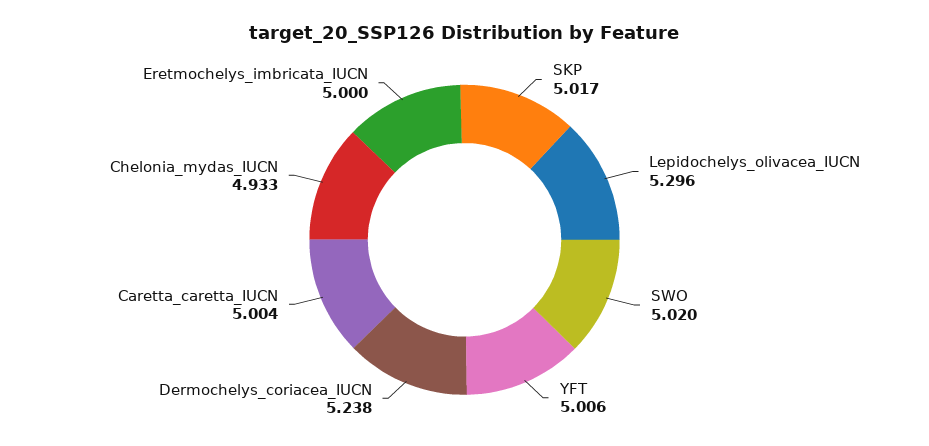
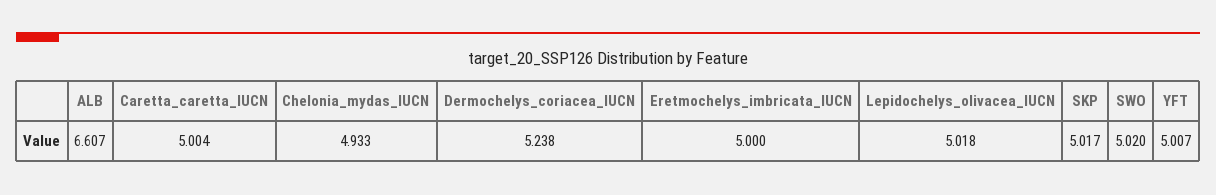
Lepidochelys_olivacea_IUCN: 5.296 -> 5.018
YFT: 5.006 -> 5.007
ALB: none -> 6.607

